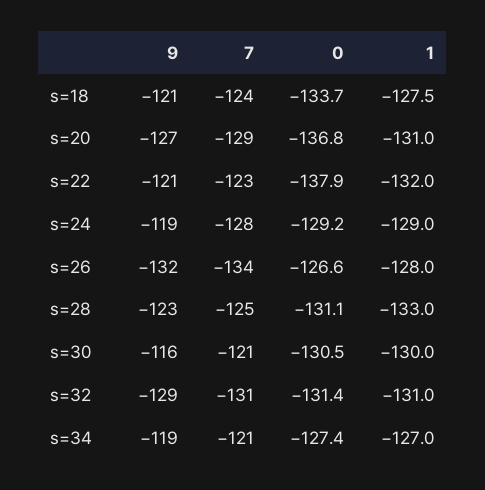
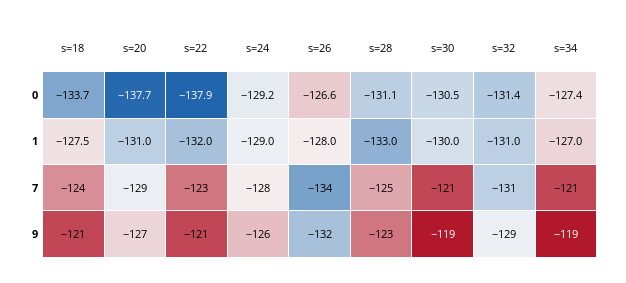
0, s=20: -136.8 -> -137.7
9, s=24: -119 -> -126
9, s=30: -116 -> -119

